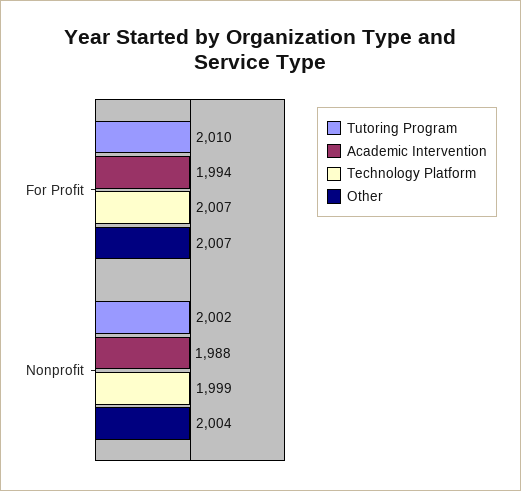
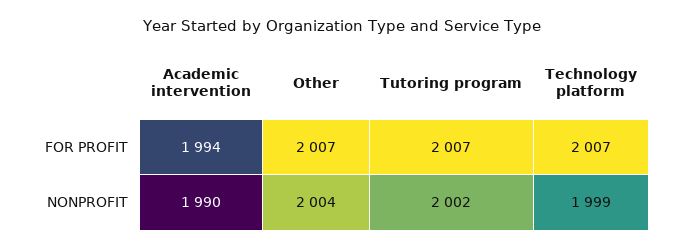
Tutoring Program, For Profit: 2010 -> 2007
Academic Intervention, Nonprofit: 1988 -> 1990

